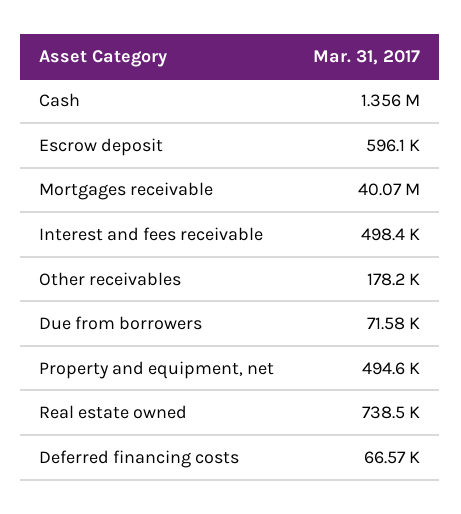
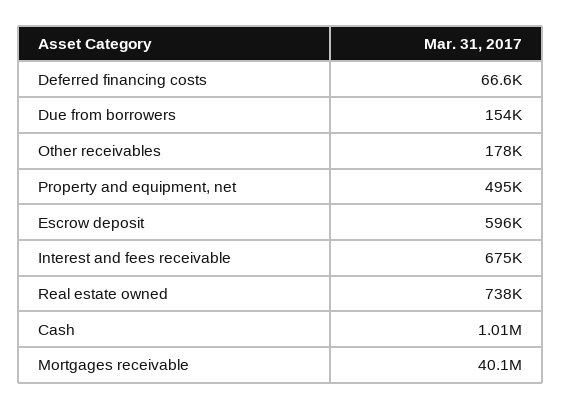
Cash: 1356000 -> 1010000
Interest and fees receivable: 498400 -> 675000
Due from borrowers: 71580 -> 154000

